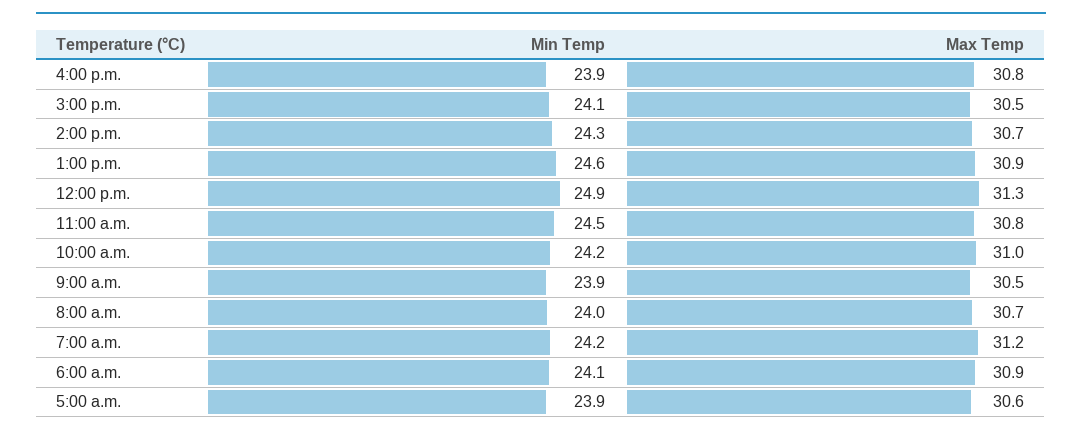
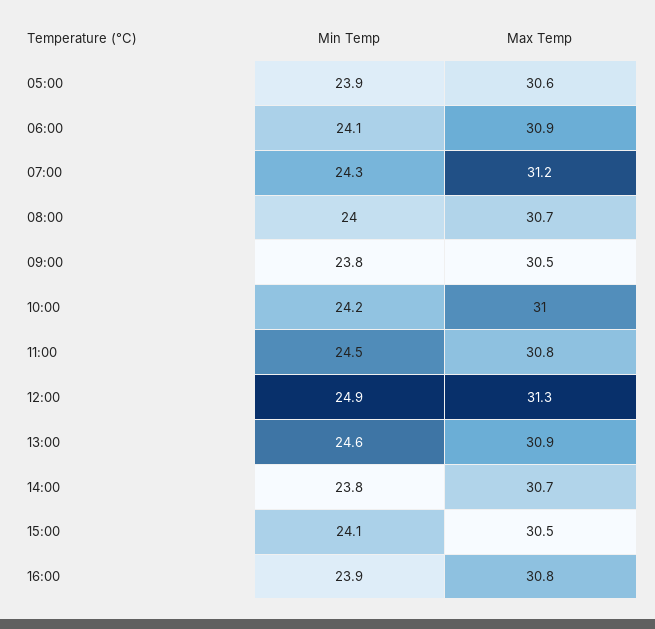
Min Temp, 2:00 p.m.: 24.3 -> 23.8
Min Temp, 9:00 a.m.: 23.9 -> 23.8
Min Temp, 7:00 a.m.: 24.2 -> 24.3

